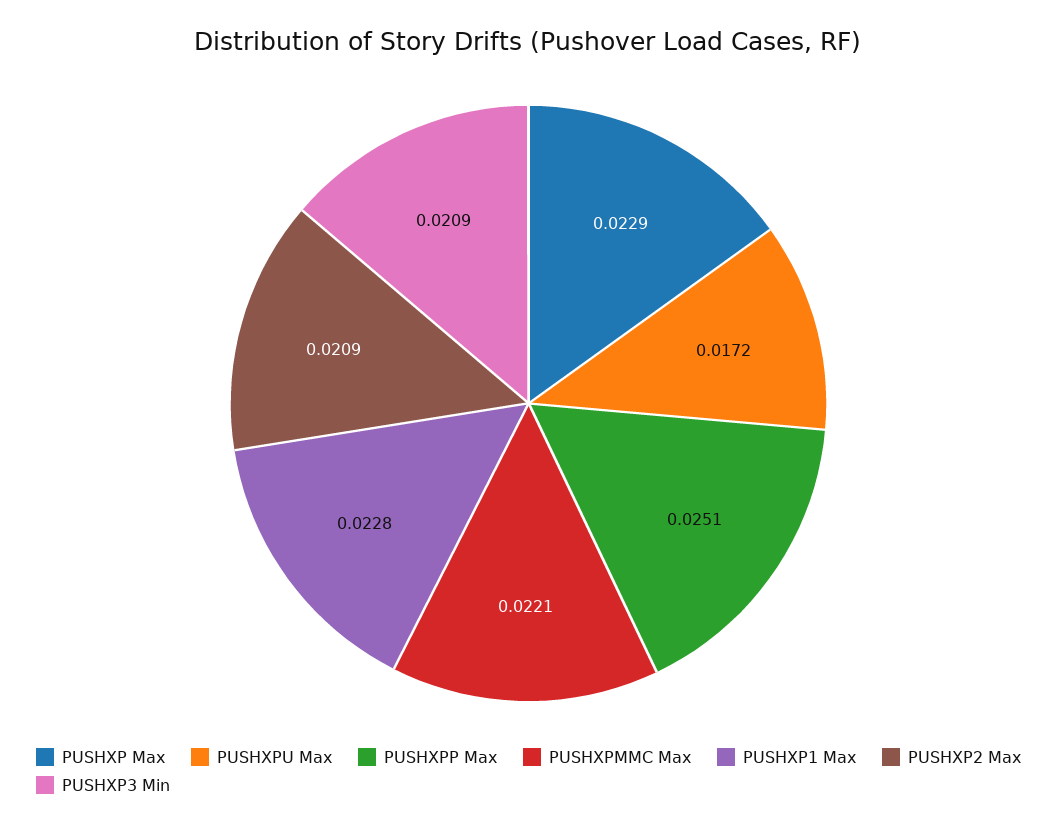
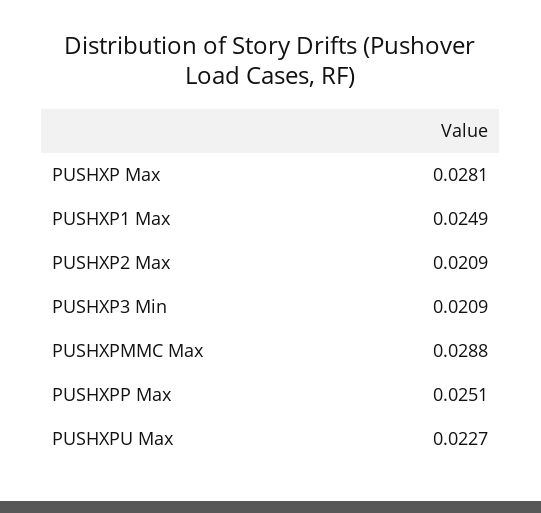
PUSHXP Max: 0.0229 -> 0.0281
PUSHXPU Max: 0.0172 -> 0.0227
PUSHXPMMC Max: 0.0221 -> 0.0288
PUSHXP1 Max: 0.0228 -> 0.0249

